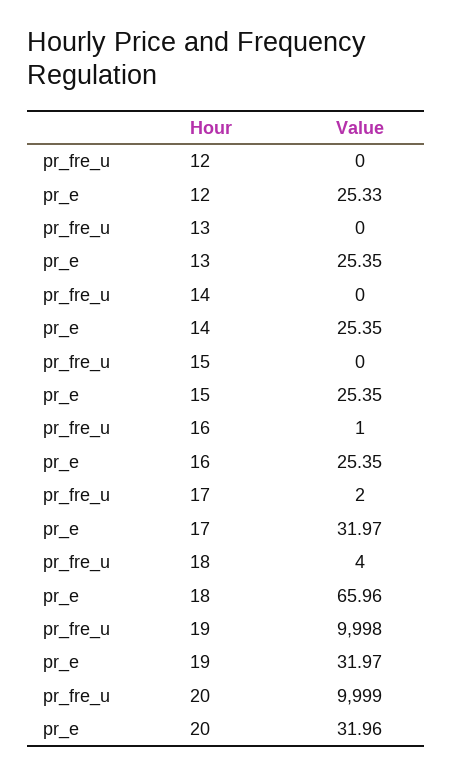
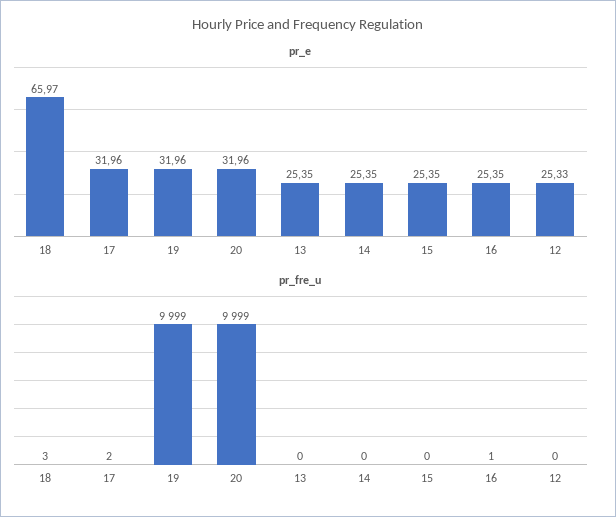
pr_e, 17: 31.97 -> 31.96
pr_fre_u, 18: 4 -> 3
pr_e, 18: 65.96 -> 65.97
pr_fre_u, 19: 9998 -> 9999
pr_e, 19: 31.97 -> 31.96

